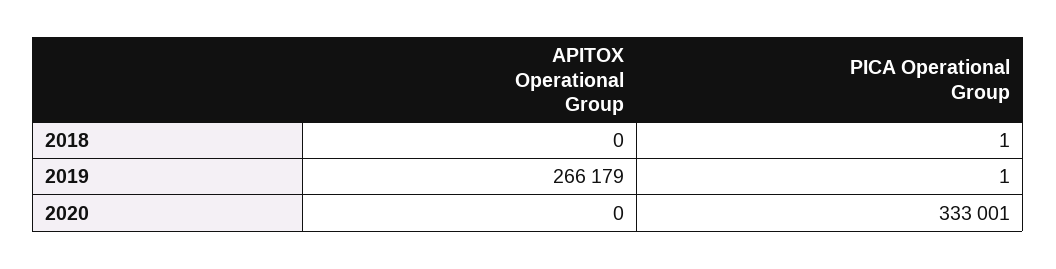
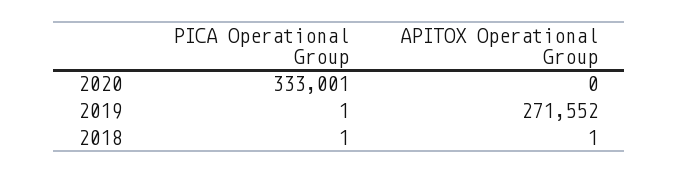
APITOX Operational Group, 2018: 0 -> 1
APITOX Operational Group, 2019: 266179 -> 271552

